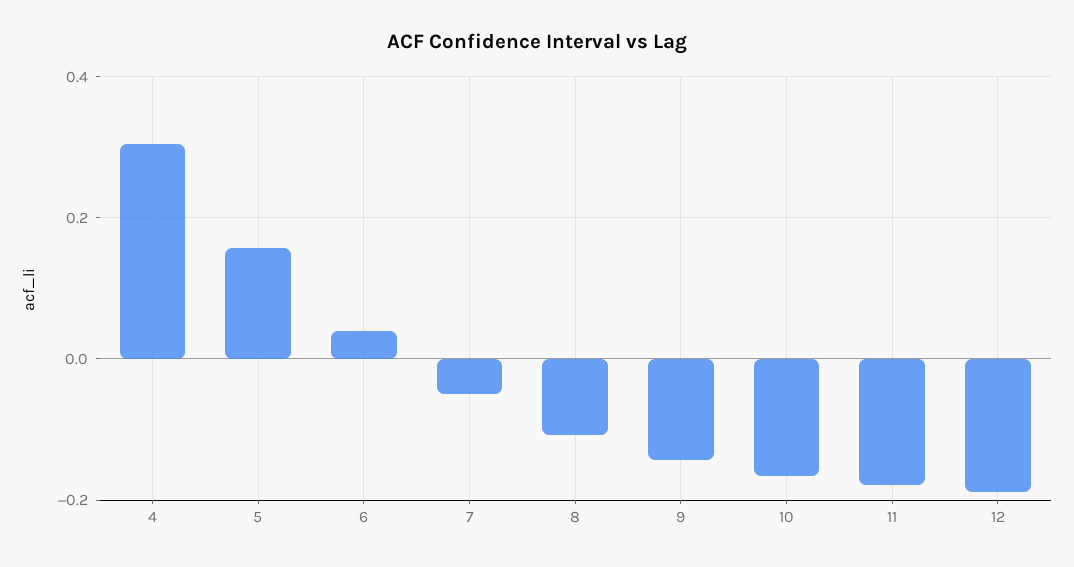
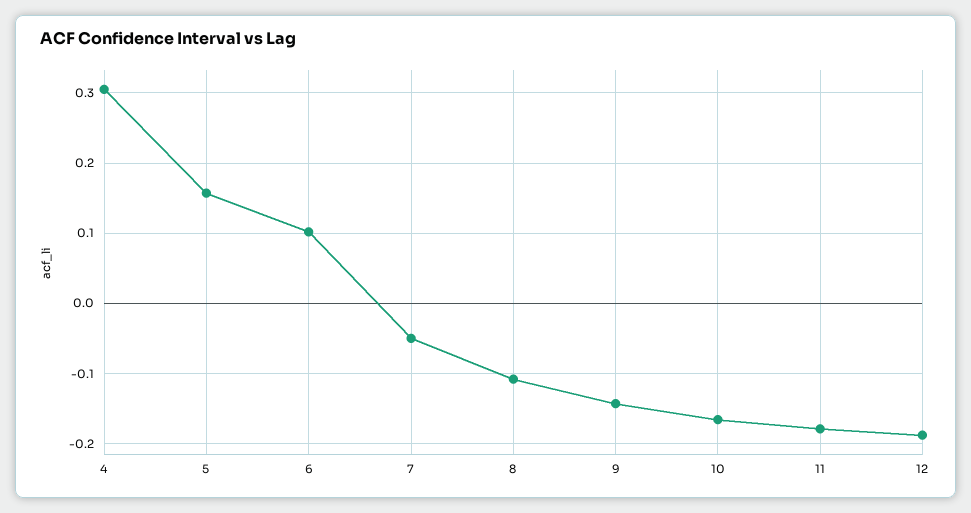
6: 0.04 -> 0.1

